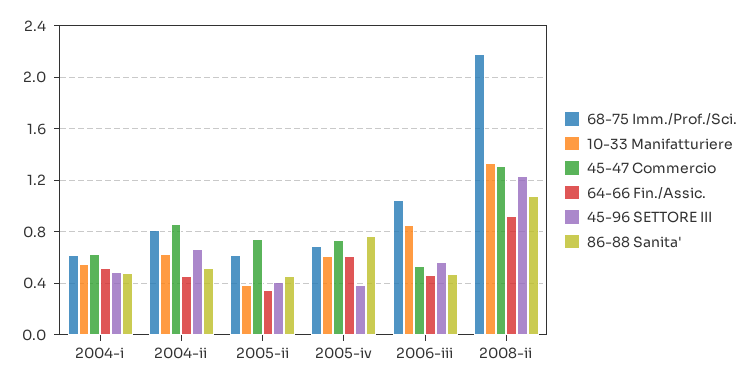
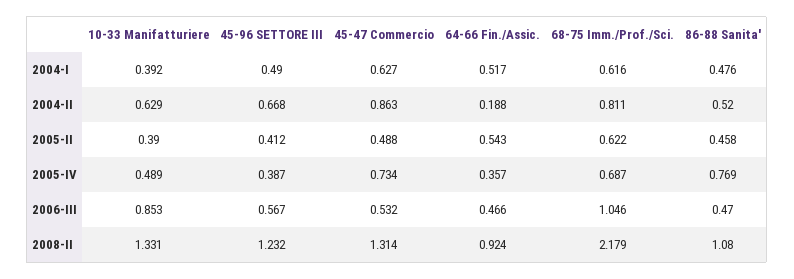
10-33 Manifatturiere, 2004-i: 0.55 -> 0.392
64-66 Fin./Assic., 2004-ii: 0.45 -> 0.188
45-47 Commercio, 2005-ii: 0.75 -> 0.488
64-66 Fin./Assic., 2005-ii: 0.35 -> 0.543
10-33 Manifatturiere, 2005-iv: 0.6 -> 0.489
64-66 Fin./Assic., 2005-iv: 0.6 -> 0.357

